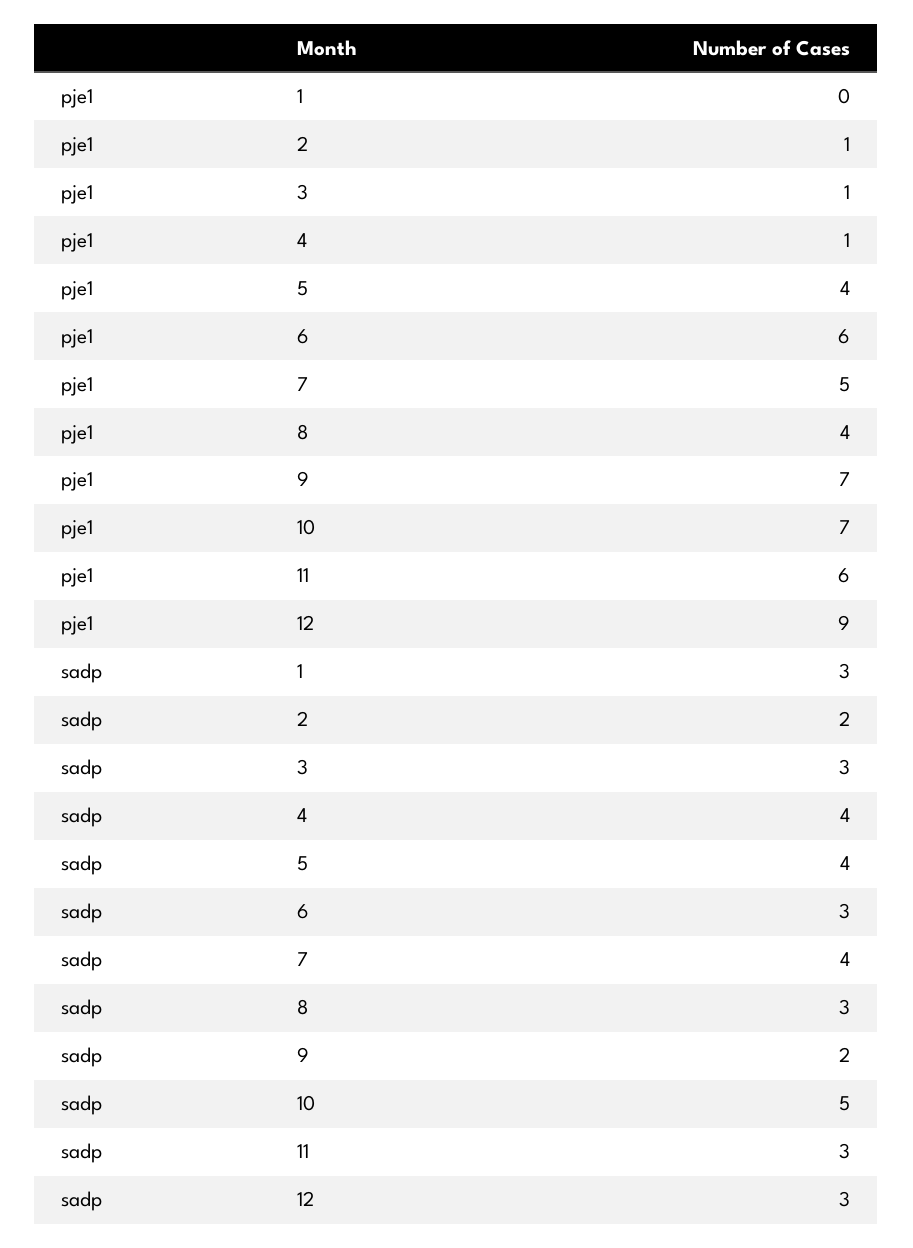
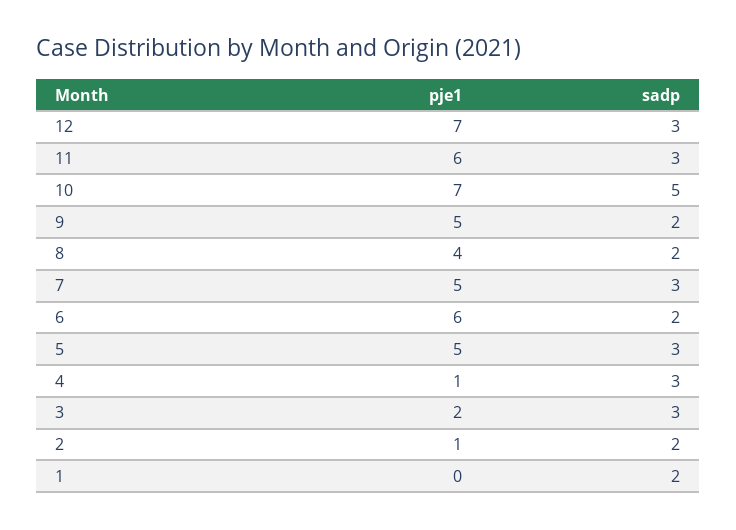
pje1, 3: 1 -> 2
pje1, 5: 4 -> 5
pje1, 9: 7 -> 5
pje1, 12: 9 -> 7
sadp, 1: 3 -> 2
sadp, 4: 4 -> 3
sadp, 5: 4 -> 3
sadp, 6: 3 -> 2
sadp, 7: 4 -> 3
sadp, 8: 3 -> 2

